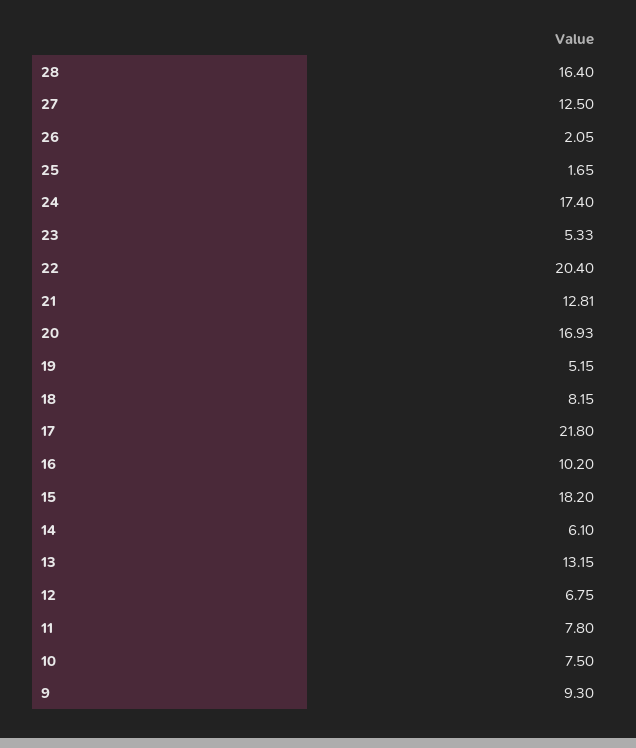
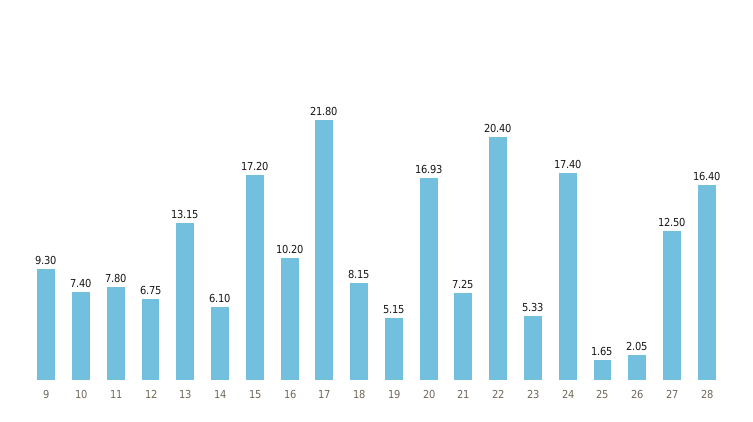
21: 12.81 -> 7.25
15: 18.2 -> 17.2
10: 7.5 -> 7.4

